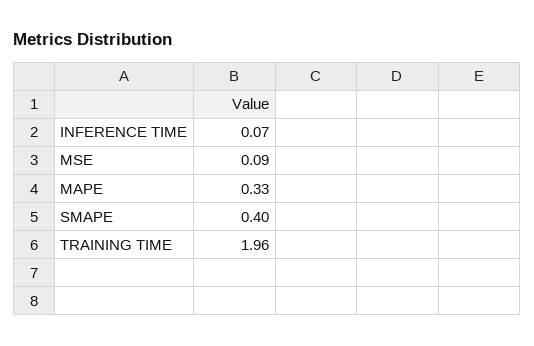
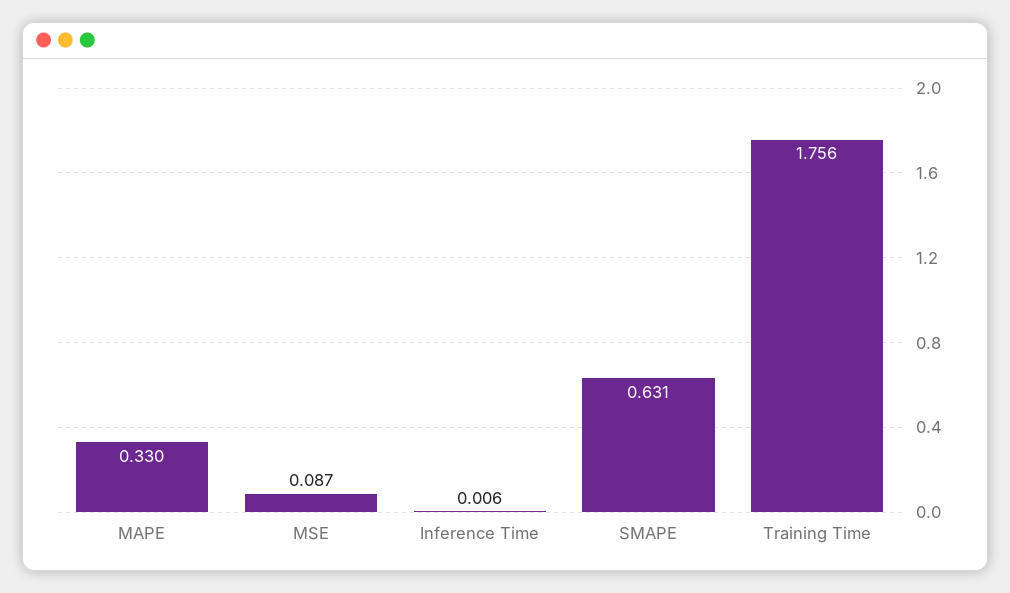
INFERENCE TIME: 0.07 -> 0.006
SMAPE: 0.4 -> 0.631
TRAINING TIME: 1.96 -> 1.756

